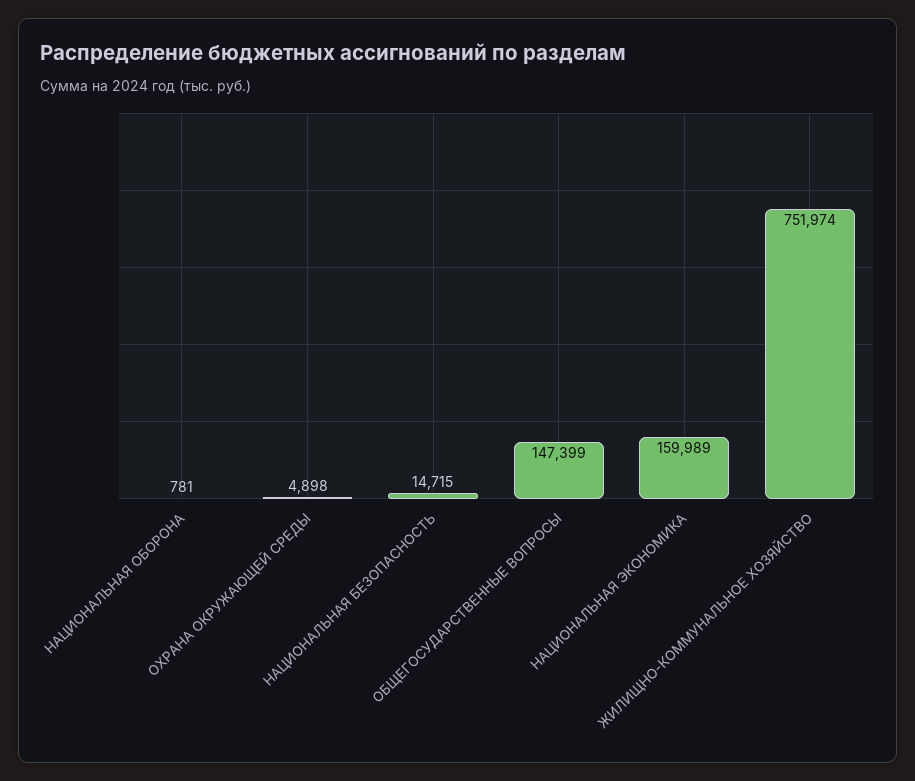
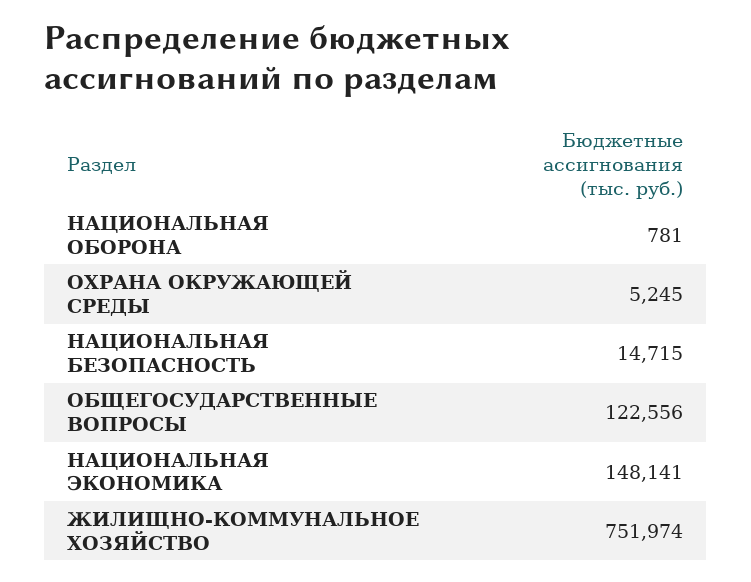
ОХРАНА ОКРУЖАЮЩЕЙ СРЕДЫ: 4898 -> 5245
ОБЩЕГОСУДАРСТВЕННЫЕ ВОПРОСЫ: 147399 -> 122556
НАЦИОНАЛЬНАЯ ЭКОНОМИКА: 159989 -> 148141

